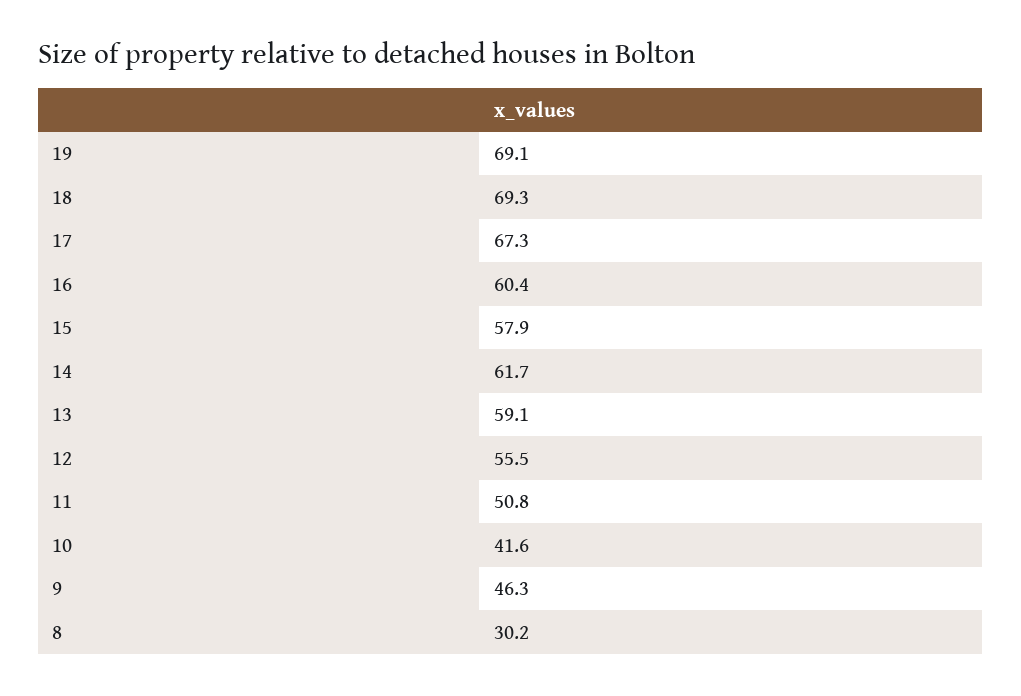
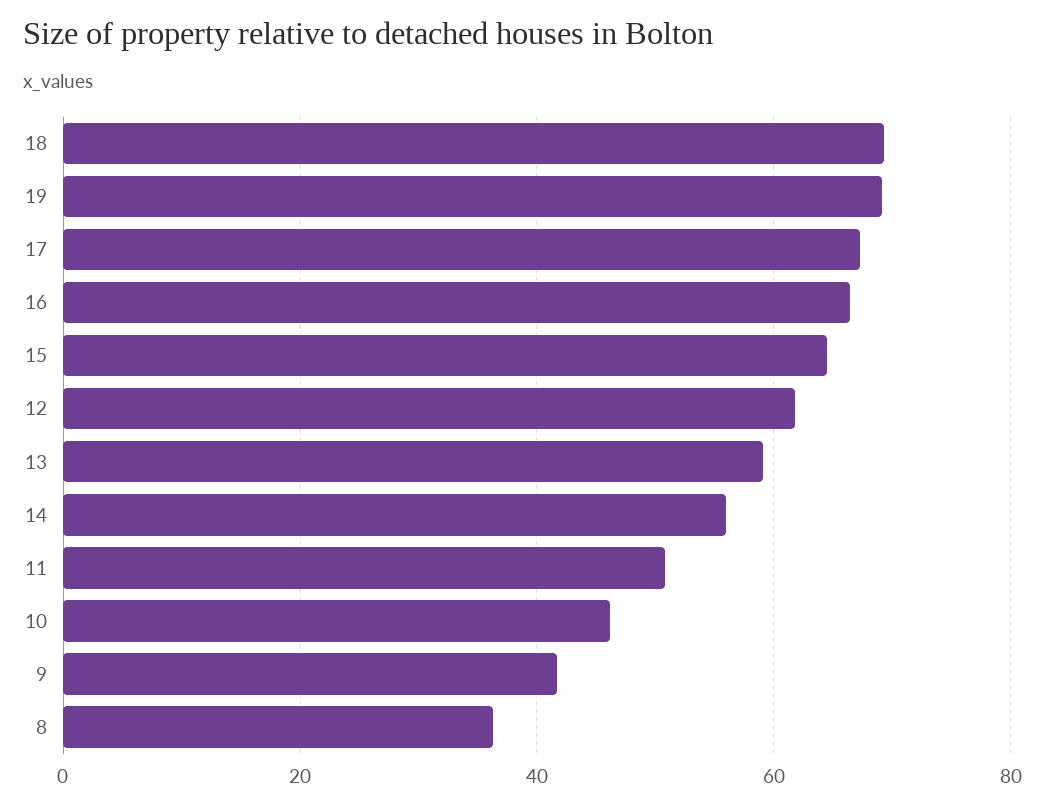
16: 60.4 -> 66
15: 57.9 -> 64
14: 61.7 -> 56
12: 55.5 -> 62
10: 41.6 -> 46
9: 46.3 -> 42
8: 30.2 -> 36

